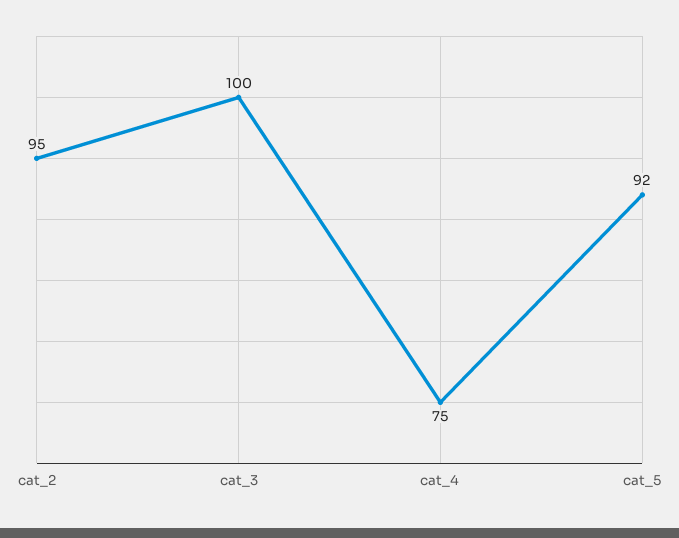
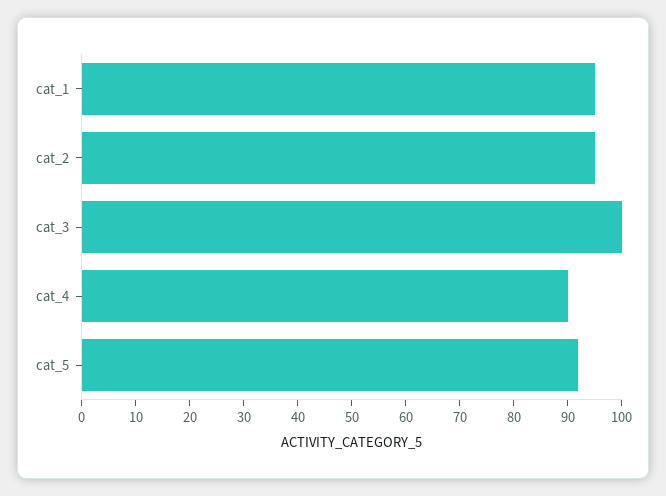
cat_4: 75 -> 90
cat_1: none -> 95

